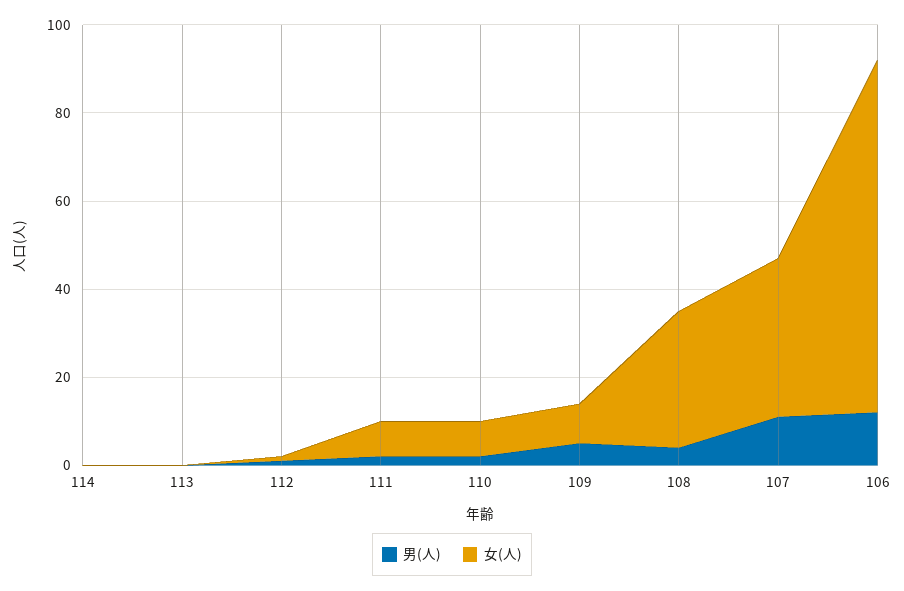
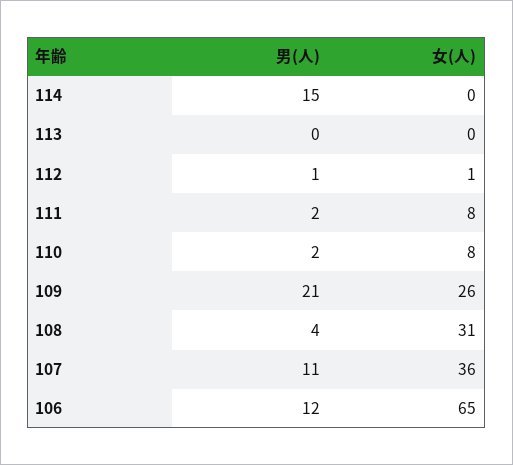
男(人), 114: 0 -> 15
男(人), 109: 5 -> 21
女(人), 109: 10 -> 26
女(人), 106: 80 -> 65

